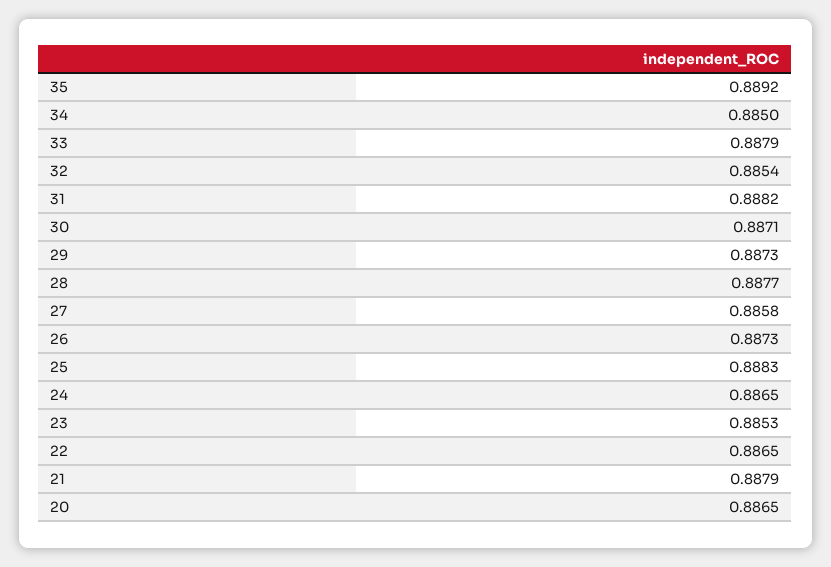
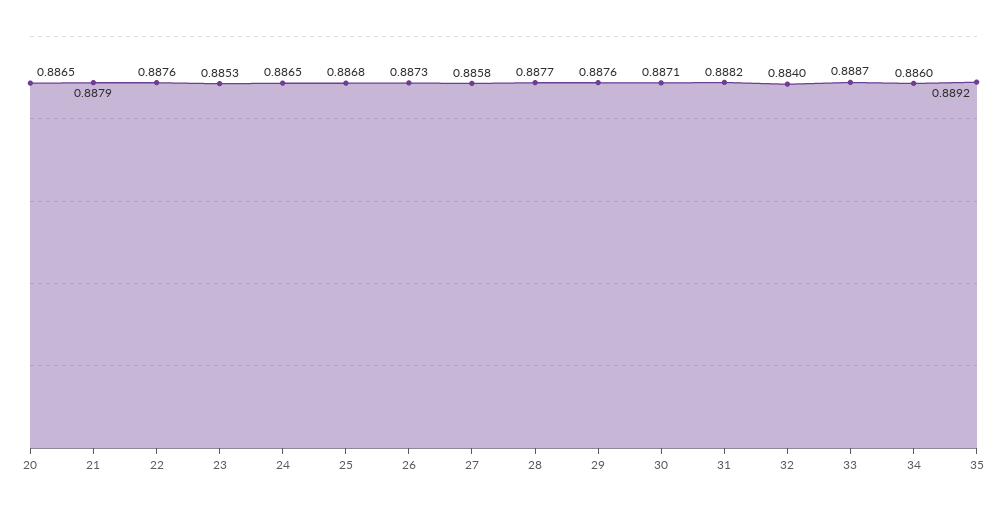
34: 0.885 -> 0.886
33: 0.8879 -> 0.8887
32: 0.8854 -> 0.884
29: 0.8873 -> 0.8876
25: 0.8883 -> 0.8868
22: 0.8865 -> 0.8876

